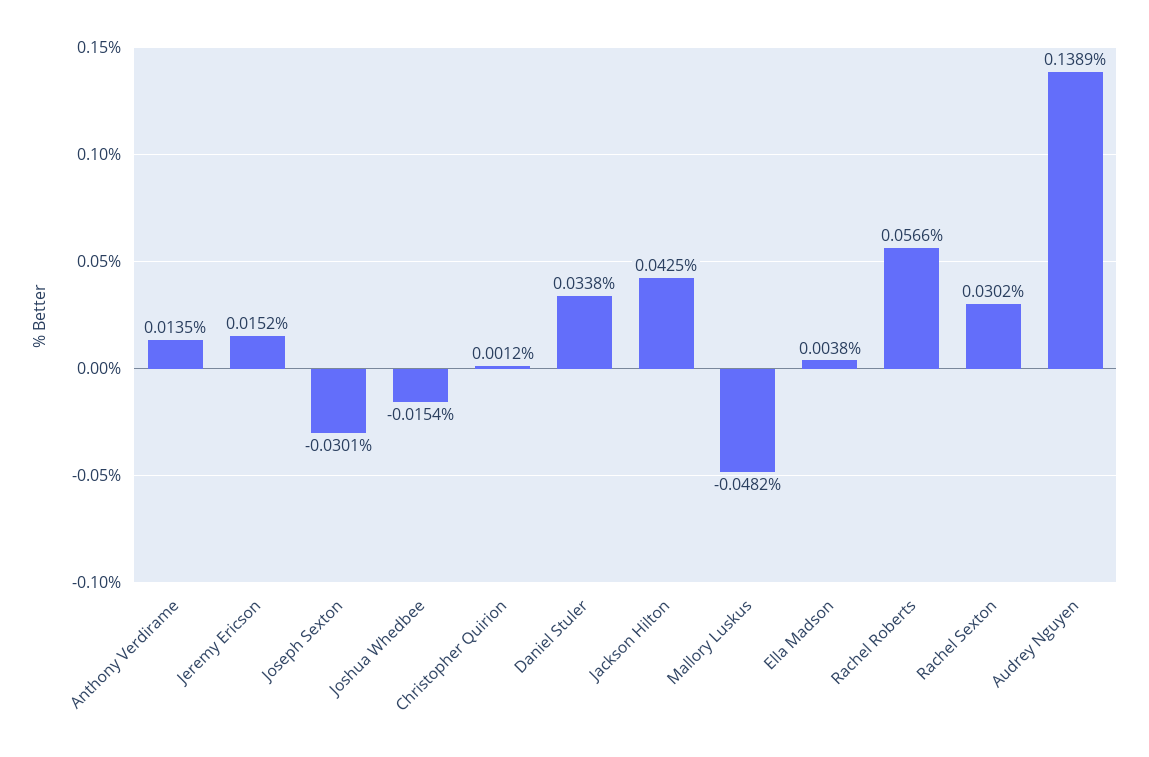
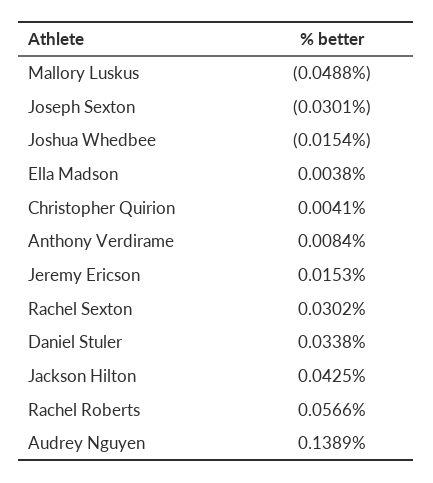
Anthony Verdirame: 0.0135 -> 0.0084
Jeremy Ericson: 0.0152 -> 0.0153
Christopher Quirion: 0.0012 -> 0.0041
Mallory Luskus: -0.0482 -> -0.0488

